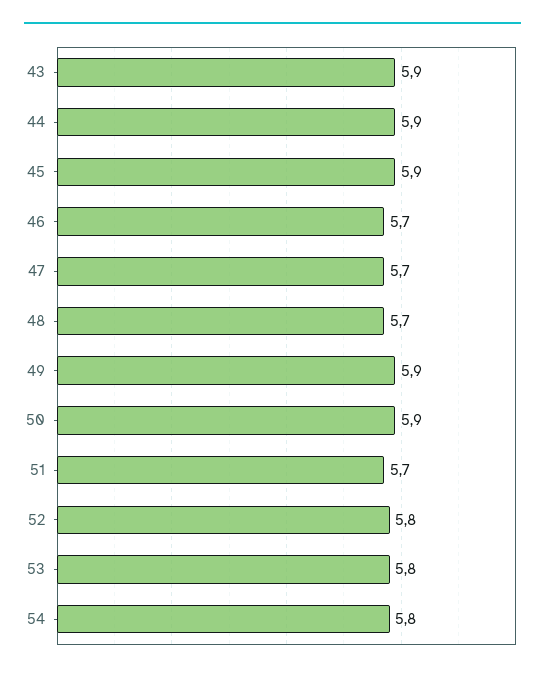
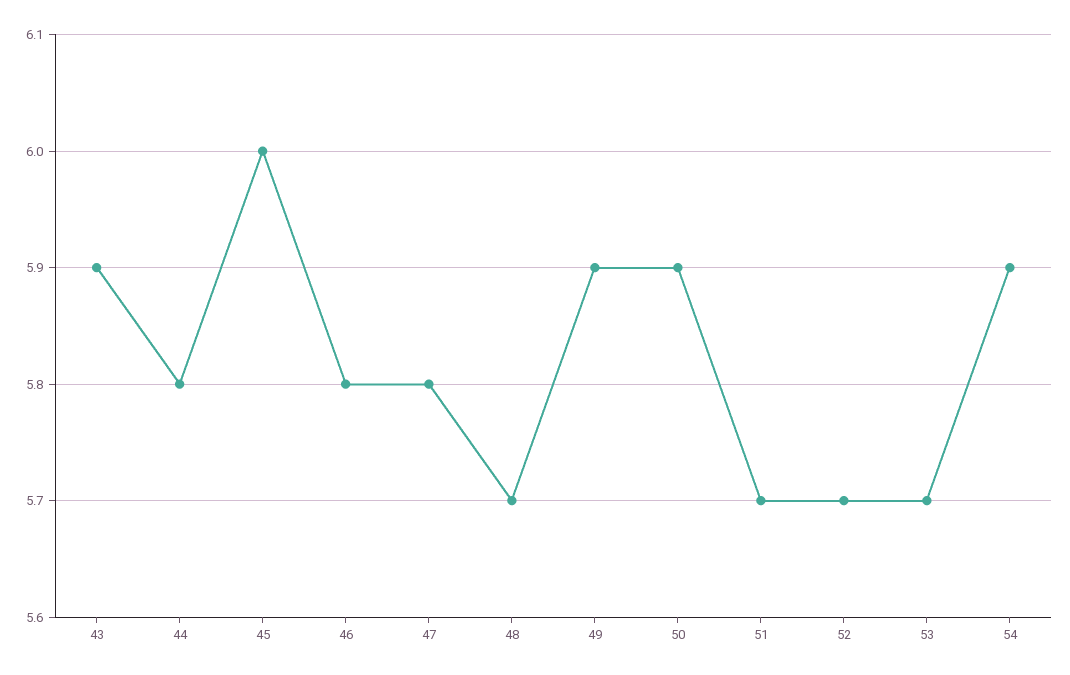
44: 5.9 -> 5.8
45: 5.9 -> 6
46: 5.7 -> 5.8
47: 5.7 -> 5.8
52: 5.8 -> 5.7
53: 5.8 -> 5.7
54: 5.8 -> 5.9

